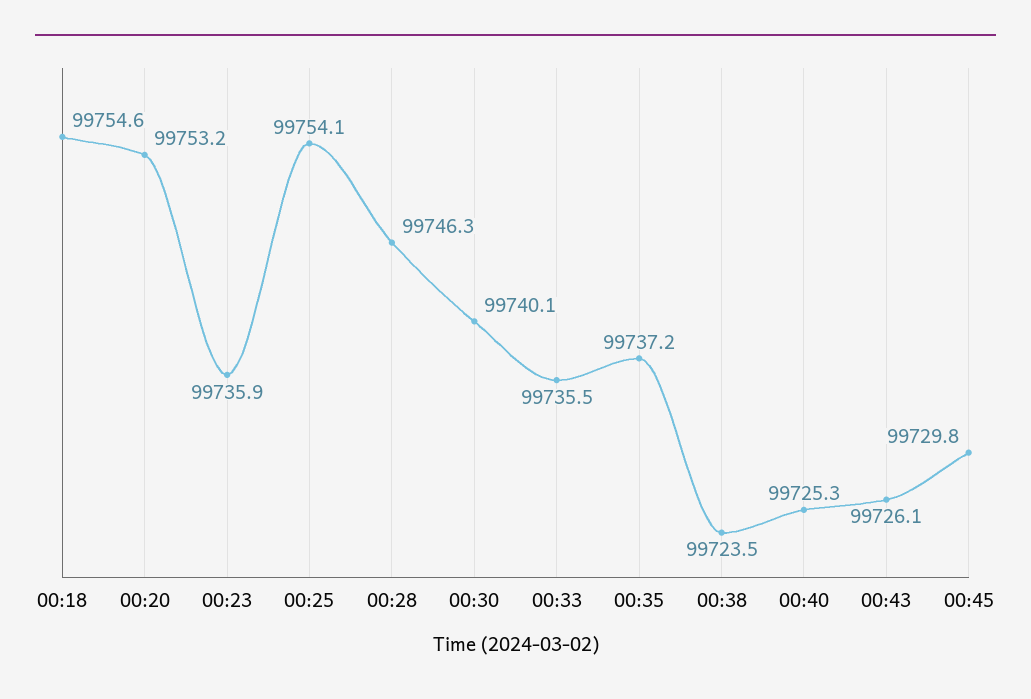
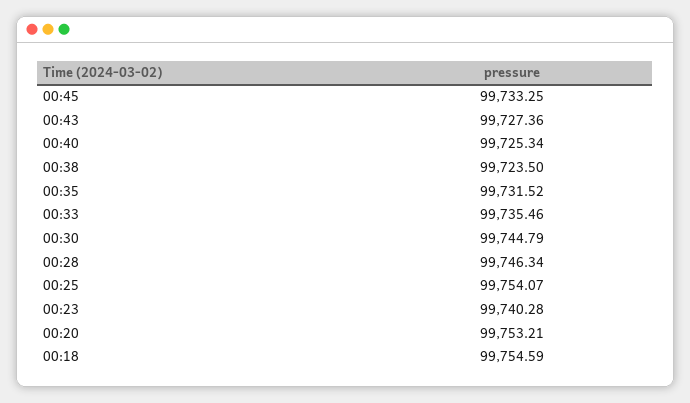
00:23: 99735.9 -> 99740.28
00:30: 99740.1 -> 99744.79
00:35: 99737.2 -> 99731.52
00:43: 99726.1 -> 99727.36
00:45: 99729.8 -> 99733.25

